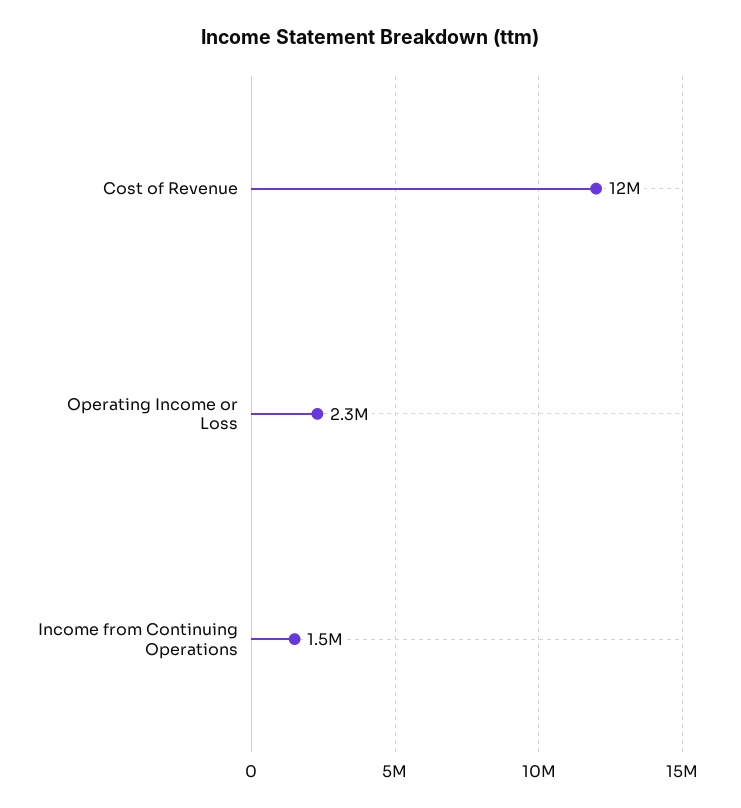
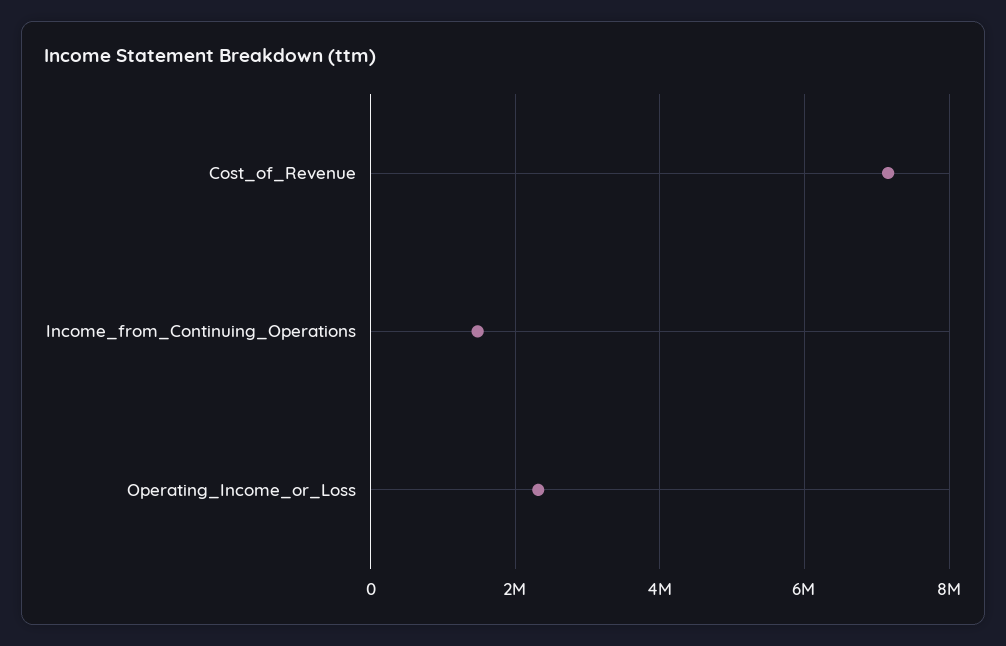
Cost of Revenue: 12000000 -> 7200000

